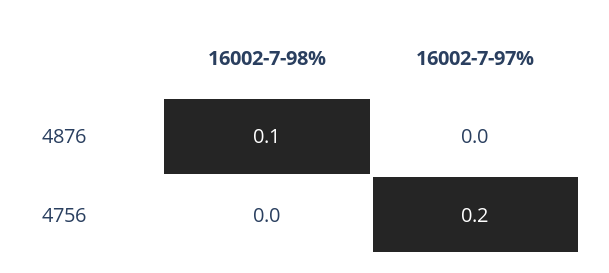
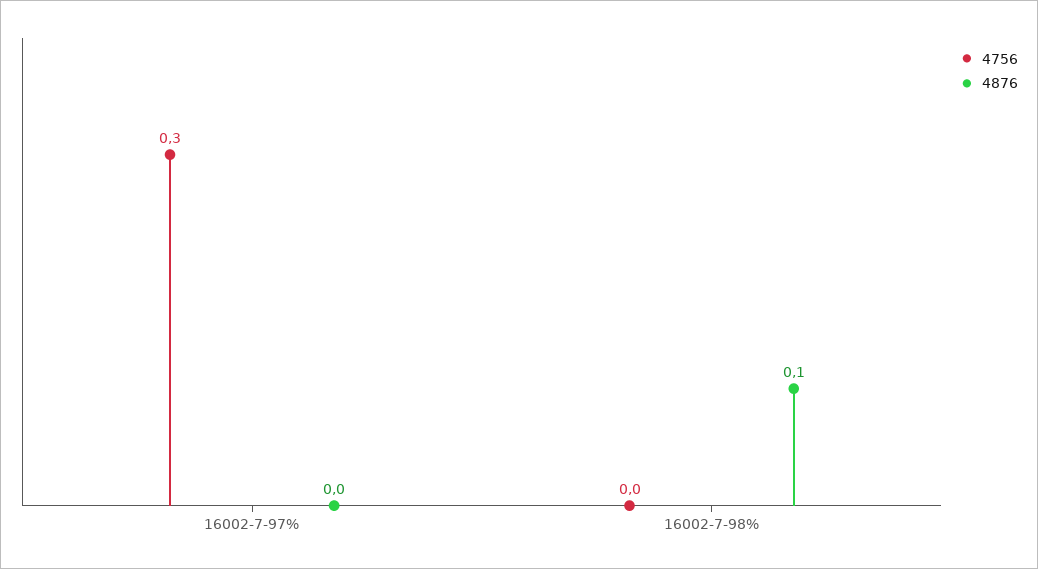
4756, 16002-7-97%: 0.2 -> 0.3

